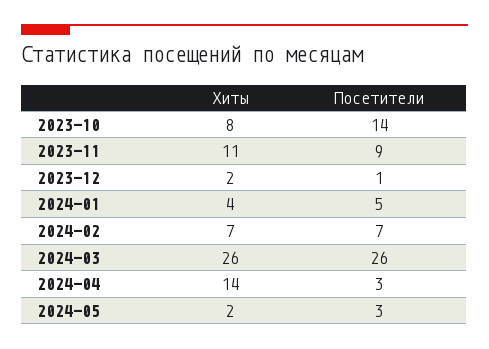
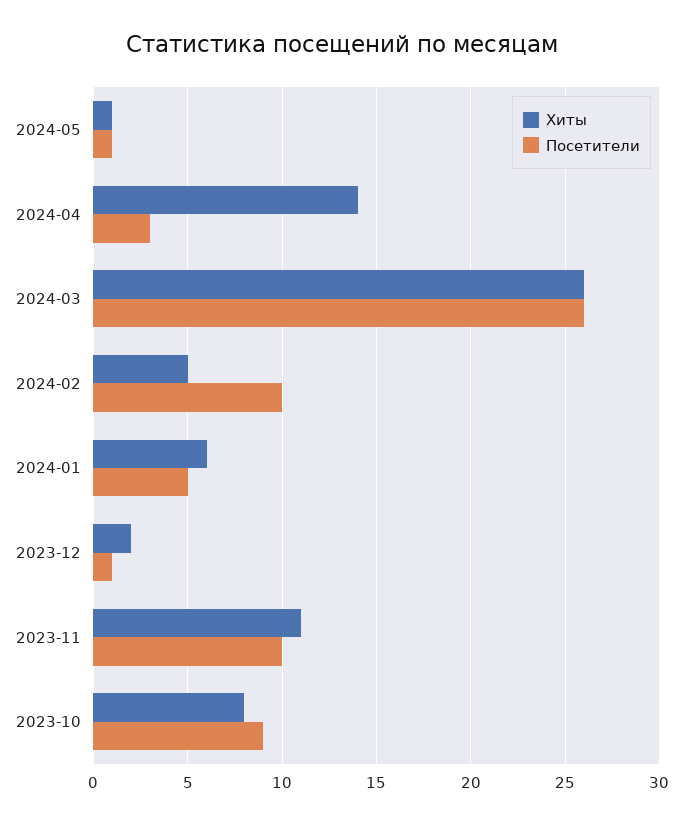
Посетители, 2023-10: 14 -> 9
Посетители, 2023-11: 9 -> 10
Хиты, 2024-01: 4 -> 6
Хиты, 2024-02: 7 -> 5
Посетители, 2024-02: 7 -> 10
Хиты, 2024-05: 2 -> 1
Посетители, 2024-05: 3 -> 1

